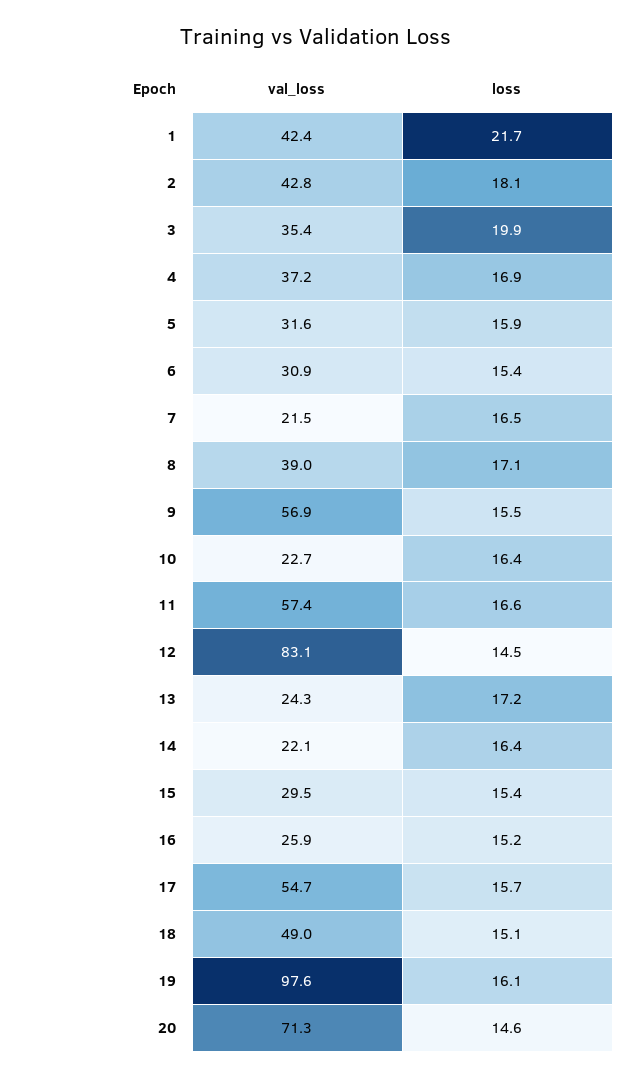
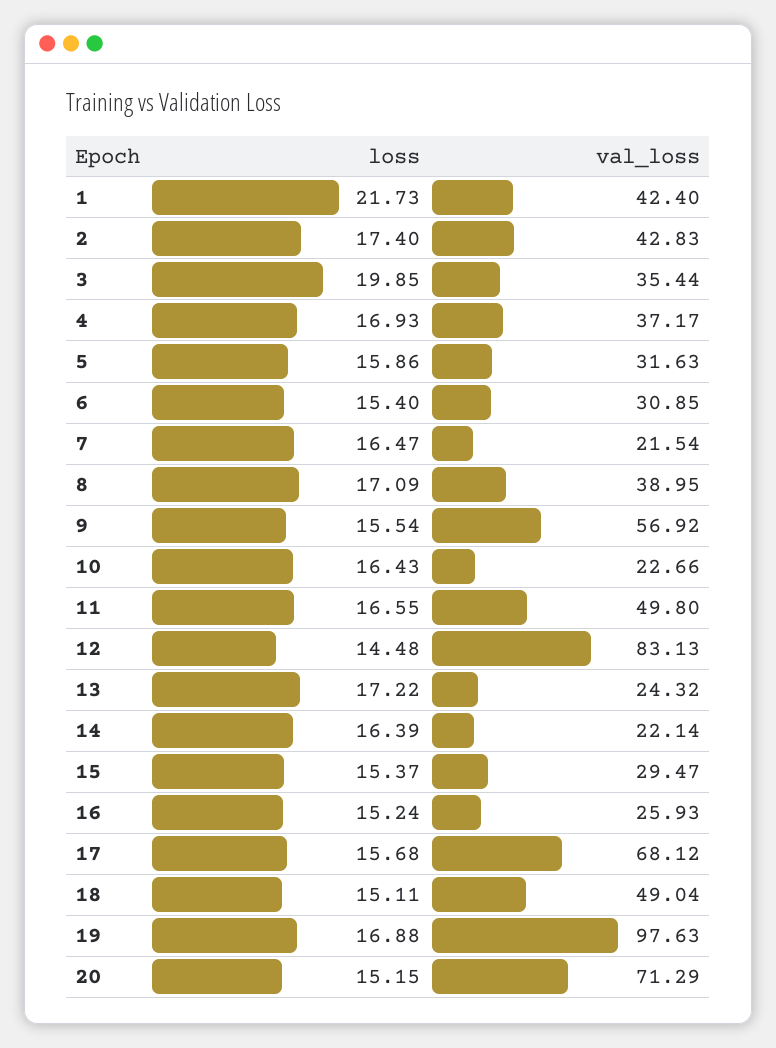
loss, 2: 18.1 -> 17.4
val_loss, 11: 57.4 -> 49.8
val_loss, 17: 54.7 -> 68.12
loss, 19: 16.1 -> 16.88
loss, 20: 14.6 -> 15.15

